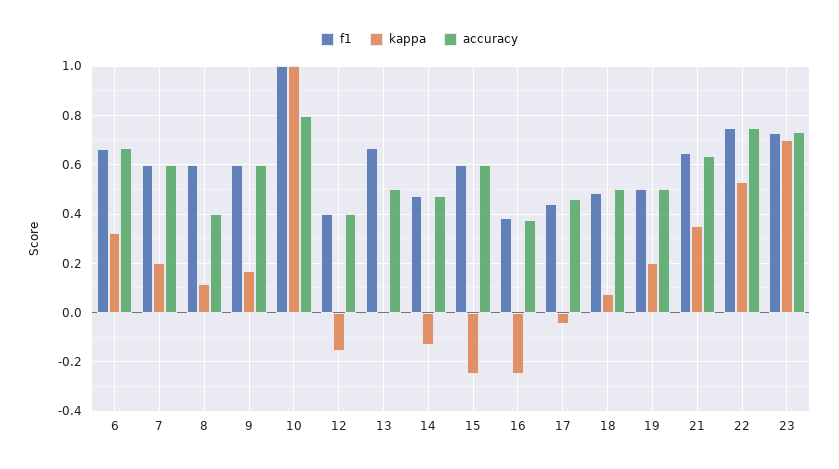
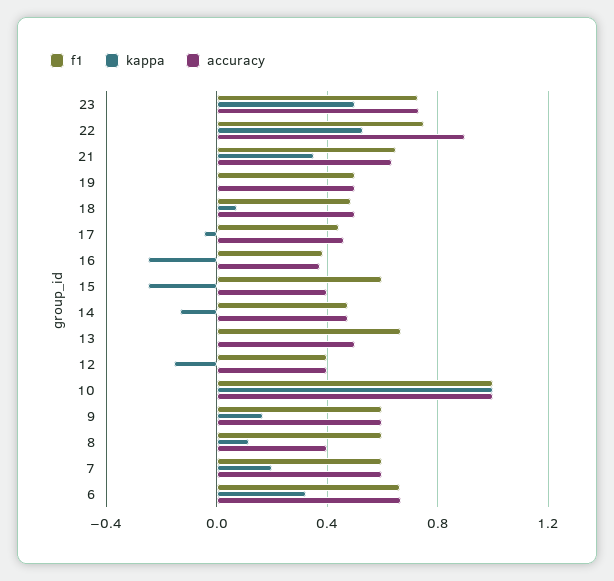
accuracy, 10: 0.8 -> 1
accuracy, 15: 0.6 -> 0.4
kappa, 19: 0.2 -> 0
accuracy, 22: 0.75 -> 0.9
kappa, 23: 0.7 -> 0.5

